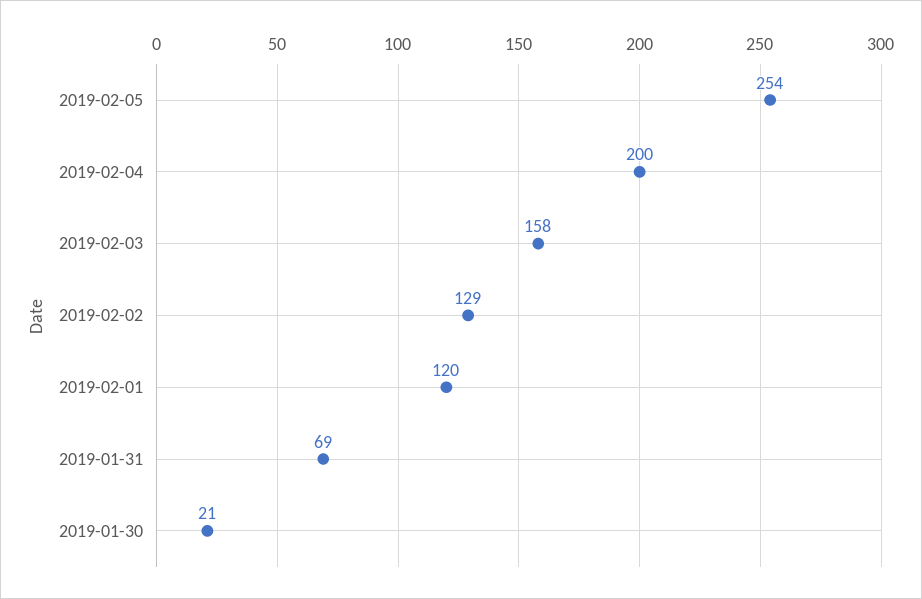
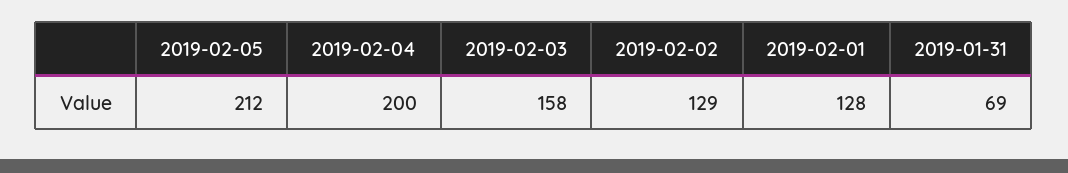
2019-02-05: 254 -> 212
2019-02-01: 120 -> 128
2019-01-30: 21 -> none

